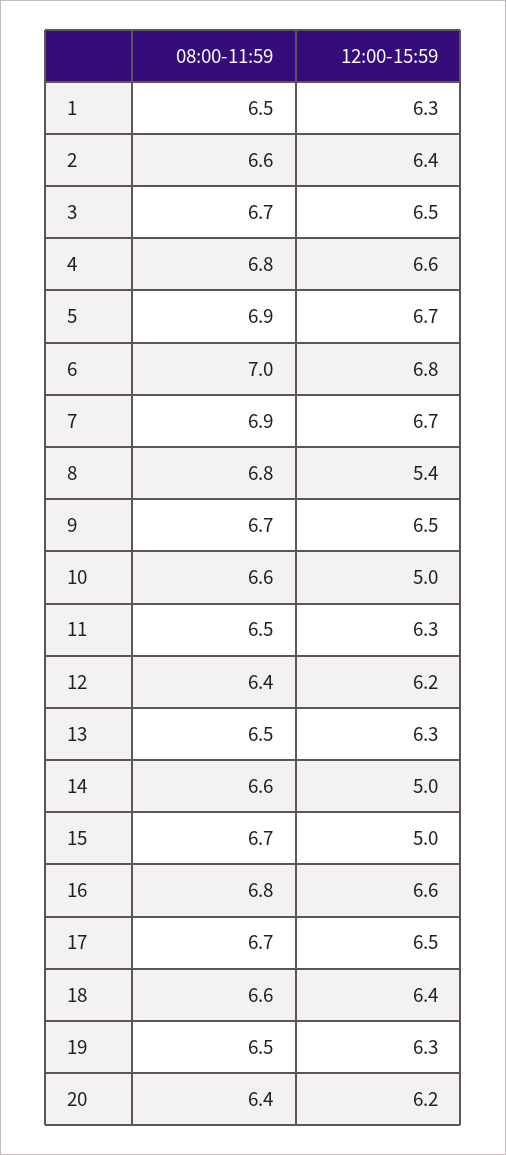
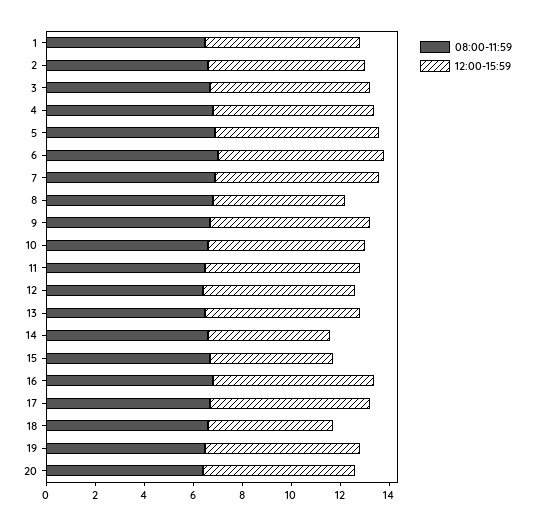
12:00-15:59, 10: 5 -> 6.5
12:00-15:59, 18: 6.4 -> 5

